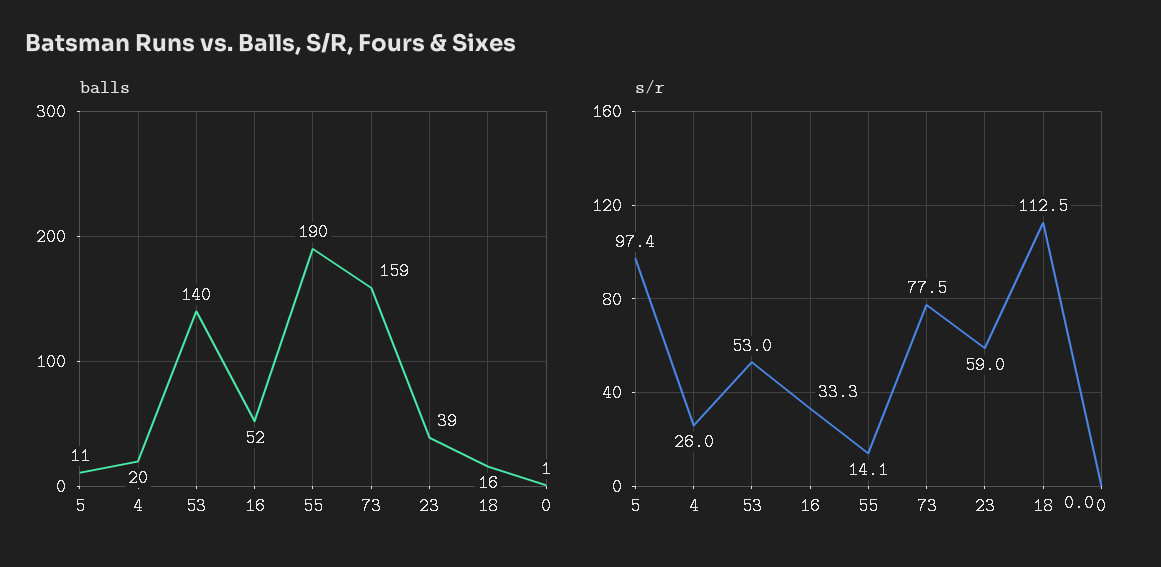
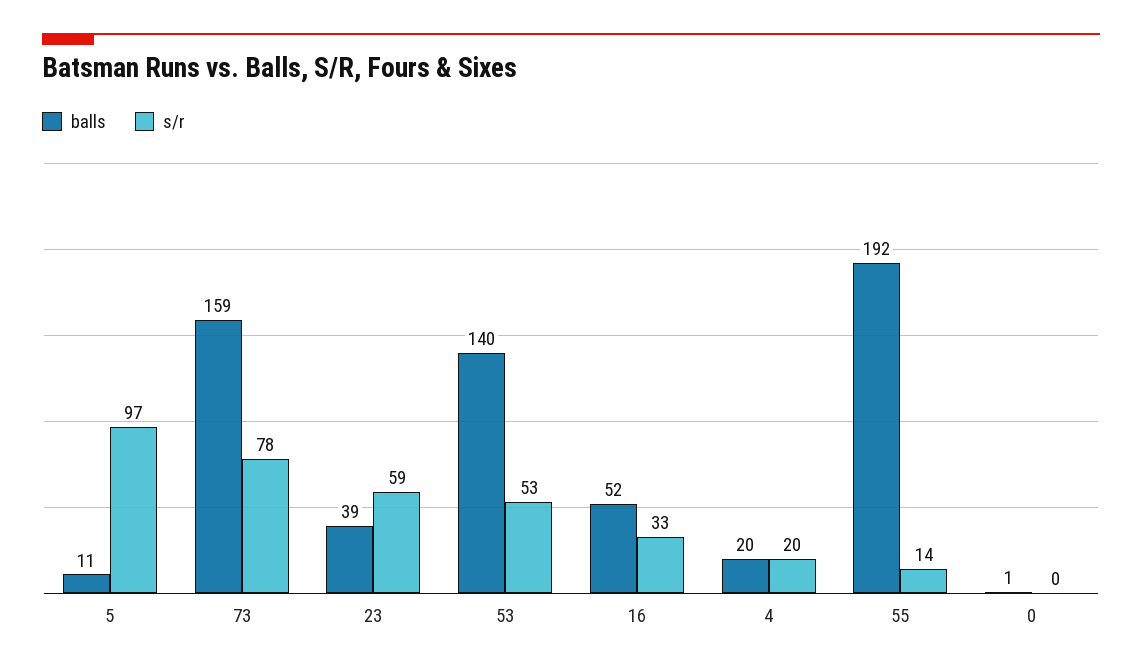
balls, 55: 190 -> 192
balls, 18: 16 -> none
s/r, 4: 26 -> 20
s/r, 18: 112.5 -> none

